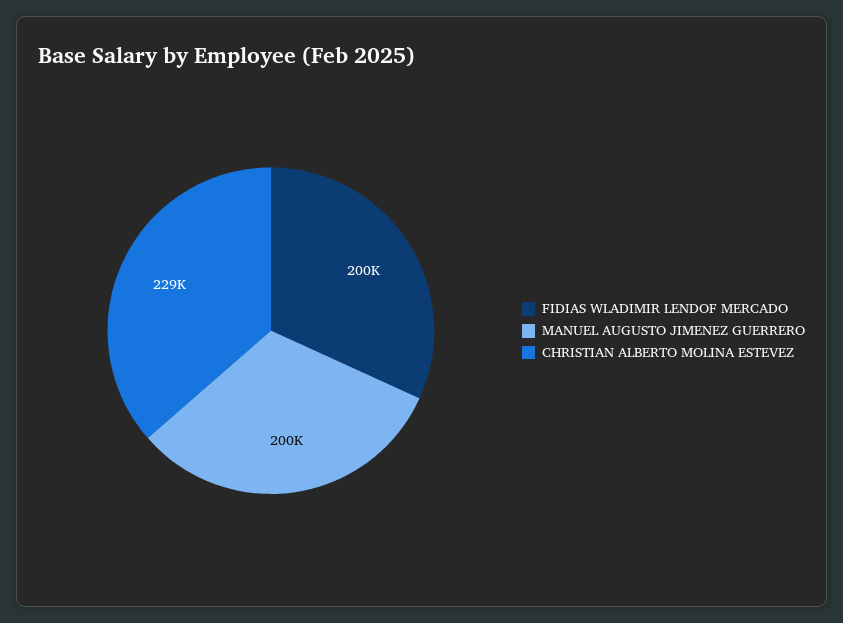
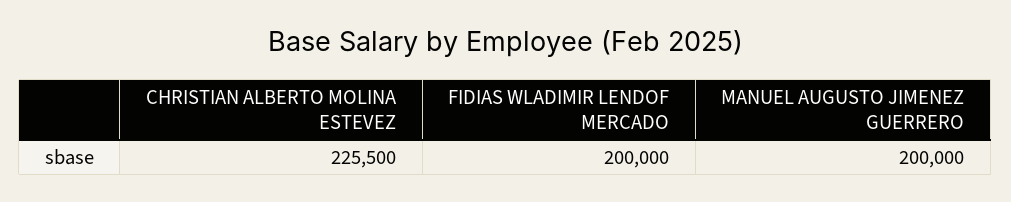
CHRISTIAN ALBERTO MOLINA ESTEVEZ: 229000 -> 225500

